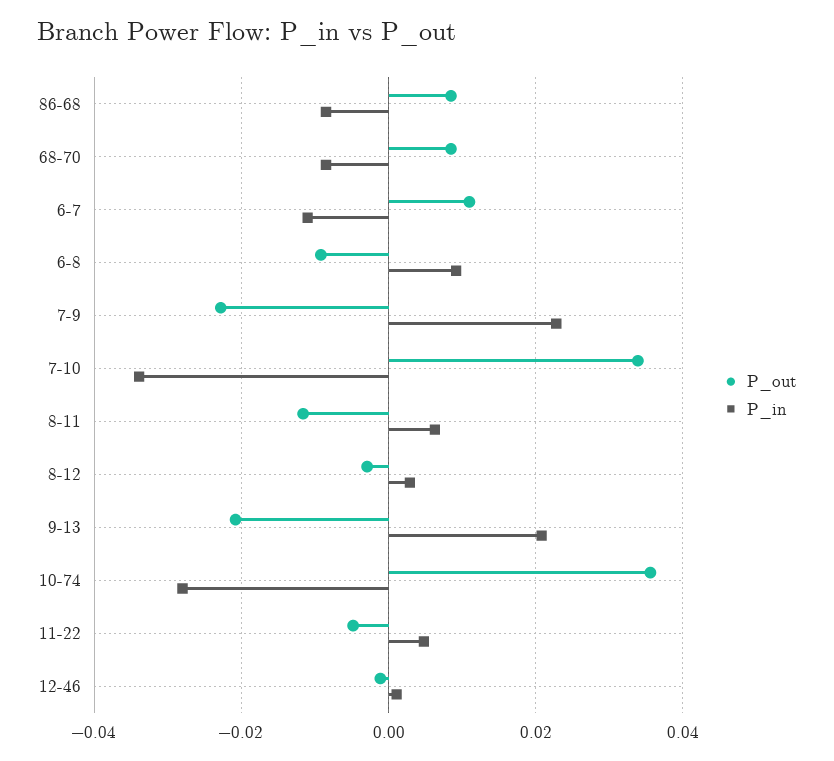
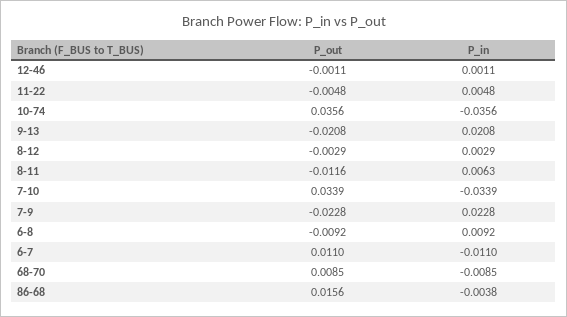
P_out, 86-68: 0.008 -> 0.0156
P_in, 86-68: -0.008 -> -0.0038
P_in, 10-74: -0.028 -> -0.0356

